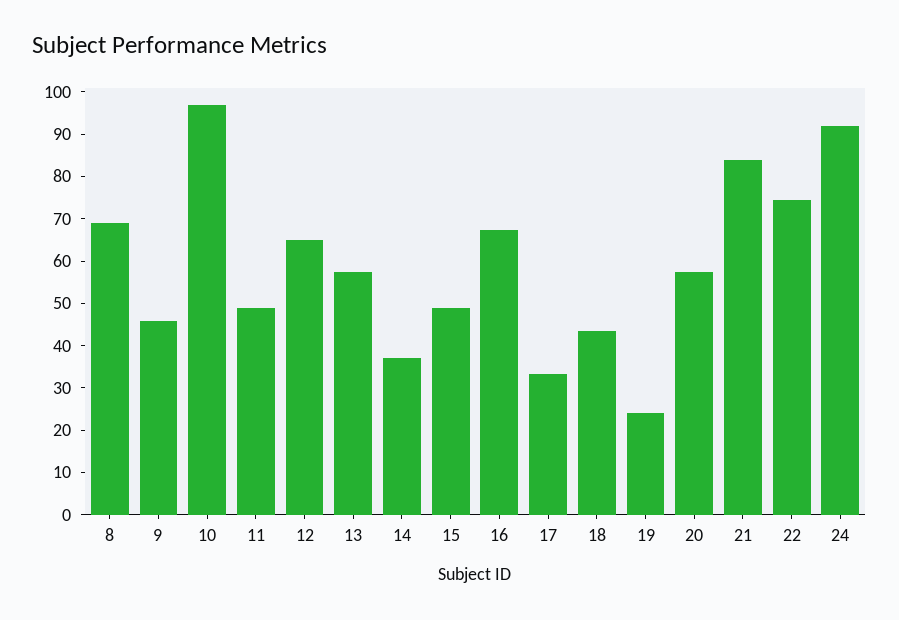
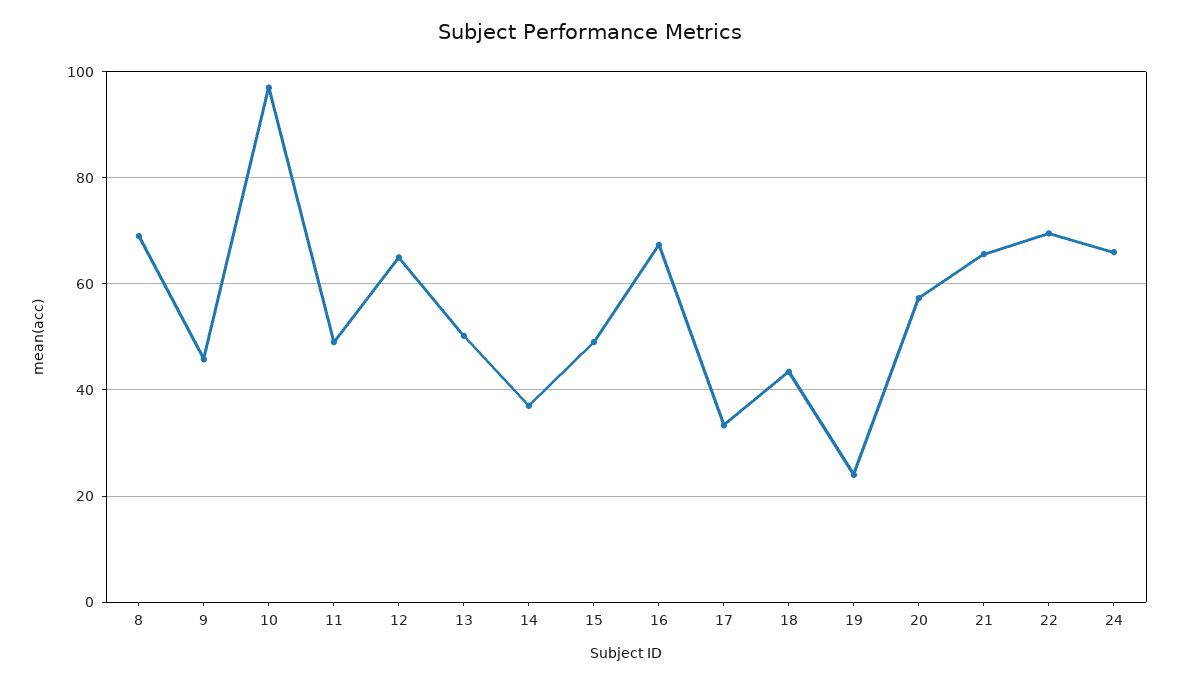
13: 58 -> 50
21: 84 -> 66
22: 74 -> 70
24: 92 -> 66

